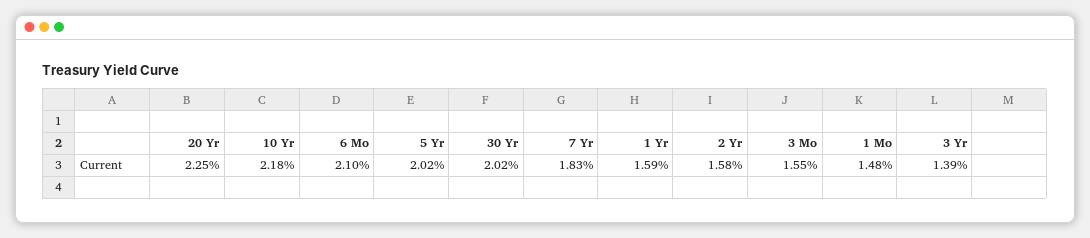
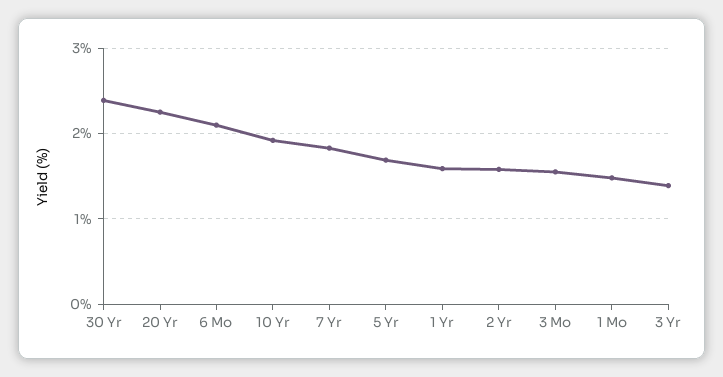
10 Yr: 2.18 -> 1.9
5 Yr: 2.02 -> 1.7
30 Yr: 2.02 -> 2.4

